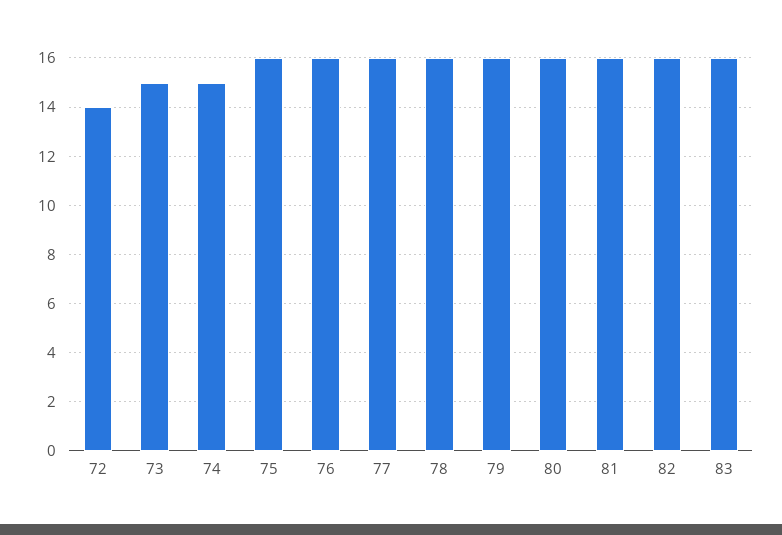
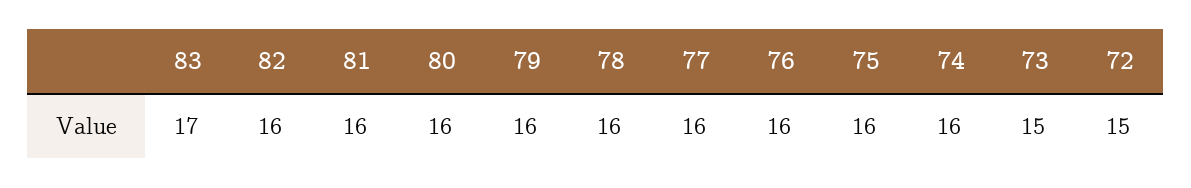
72: 14 -> 15
74: 15 -> 16
83: 16 -> 17

